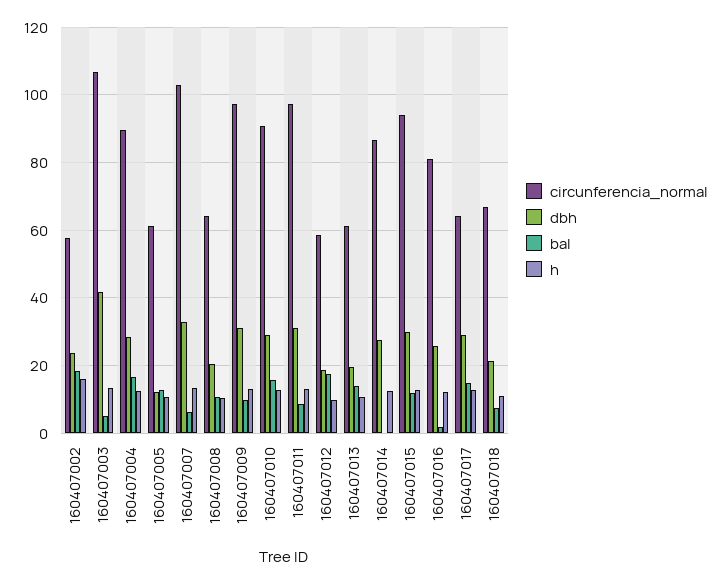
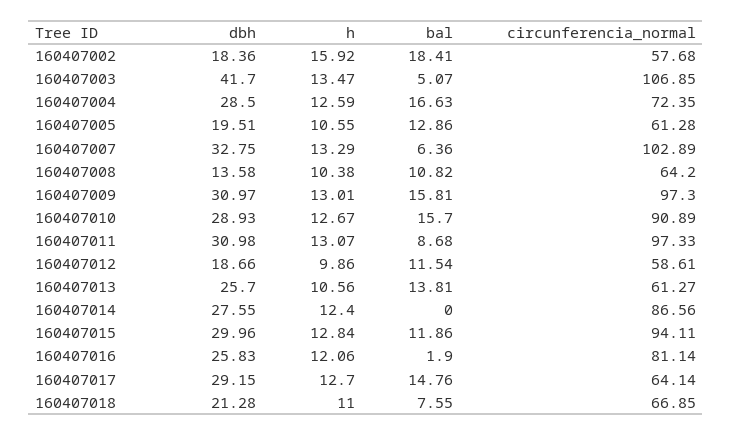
dbh, 160407002: 24 -> 18.36
circunferencia_normal, 160407004: 90 -> 72.35
dbh, 160407005: 12 -> 19.51
dbh, 160407008: 20 -> 13.58
bal, 160407009: 10 -> 15.81
bal, 160407012: 18 -> 11.54
dbh, 160407013: 20 -> 25.7

